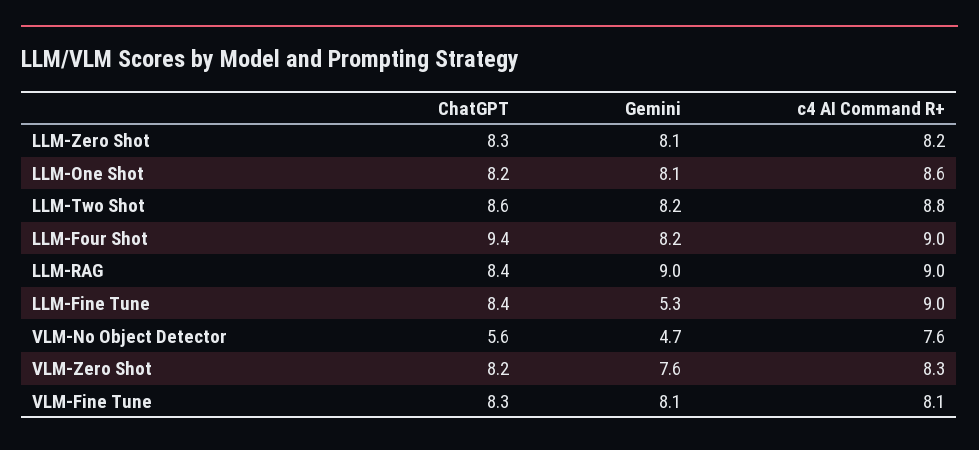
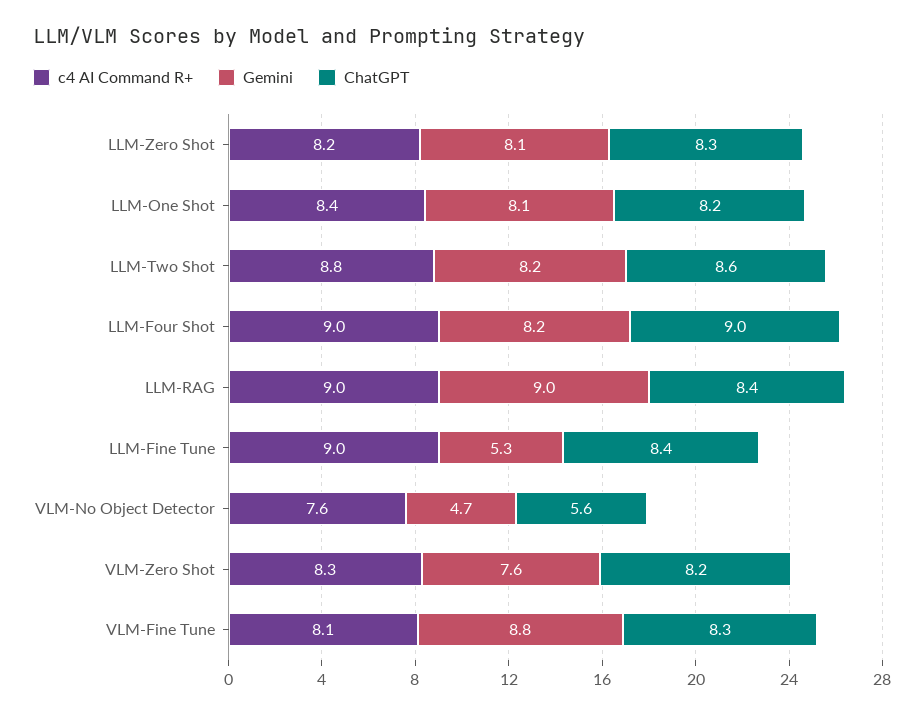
c4 AI Command R+, LLM-One Shot: 8.6 -> 8.4
ChatGPT, LLM-Four Shot: 9.4 -> 9
Gemini, VLM-Fine Tune: 8.1 -> 8.8

